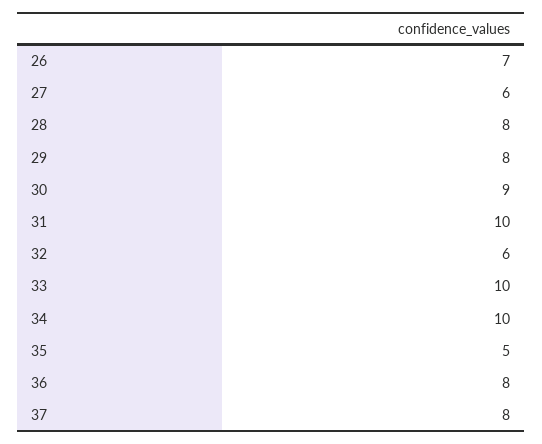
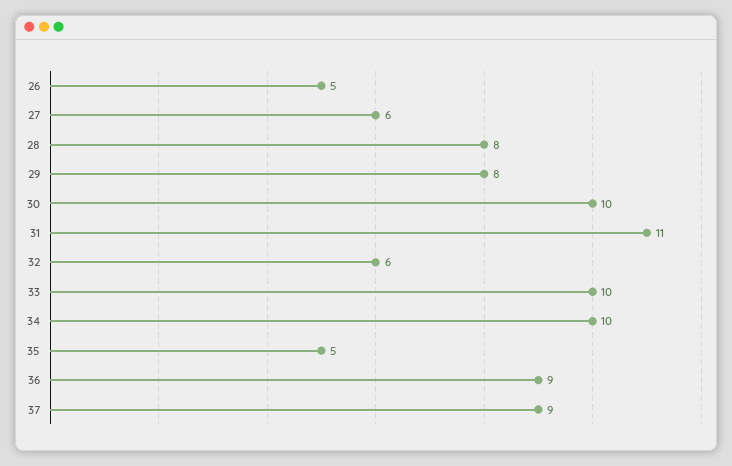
26: 7 -> 5
30: 9 -> 10
31: 10 -> 11
36: 8 -> 9
37: 8 -> 9

